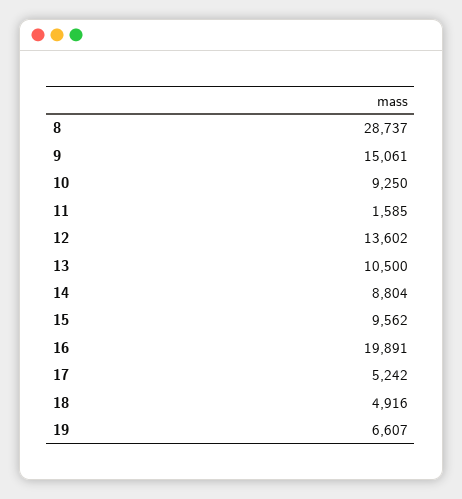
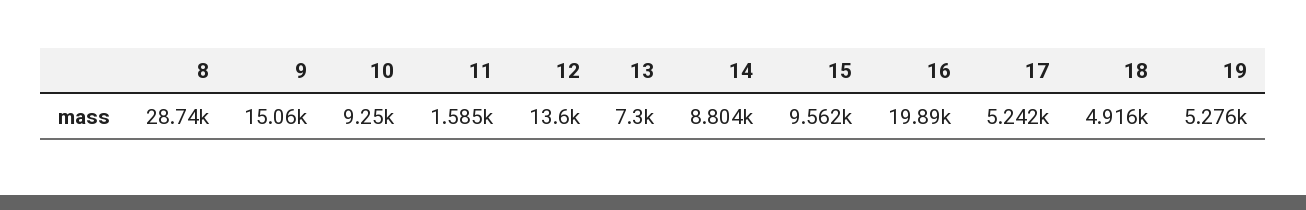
13: 10500 -> 7300
19: 6607 -> 5276

